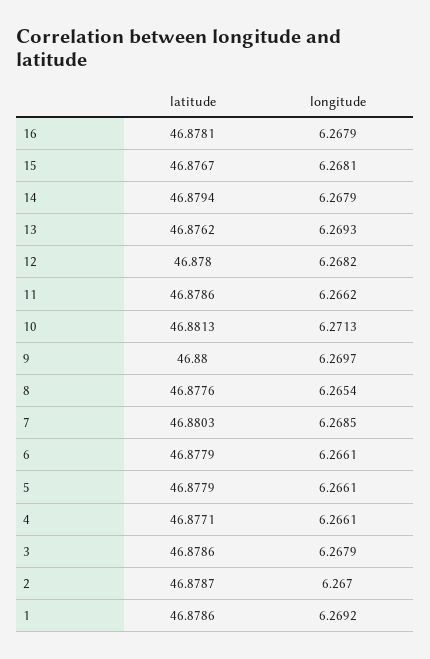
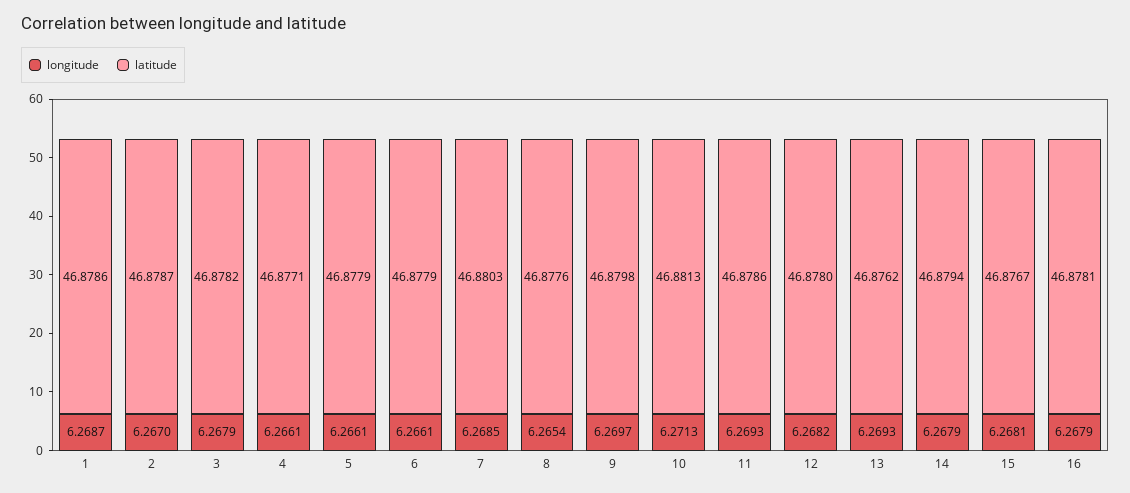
longitude, 11: 6.2662 -> 6.2693
latitude, 9: 46.88 -> 46.8798
latitude, 3: 46.8786 -> 46.8782
longitude, 1: 6.2692 -> 6.2687

